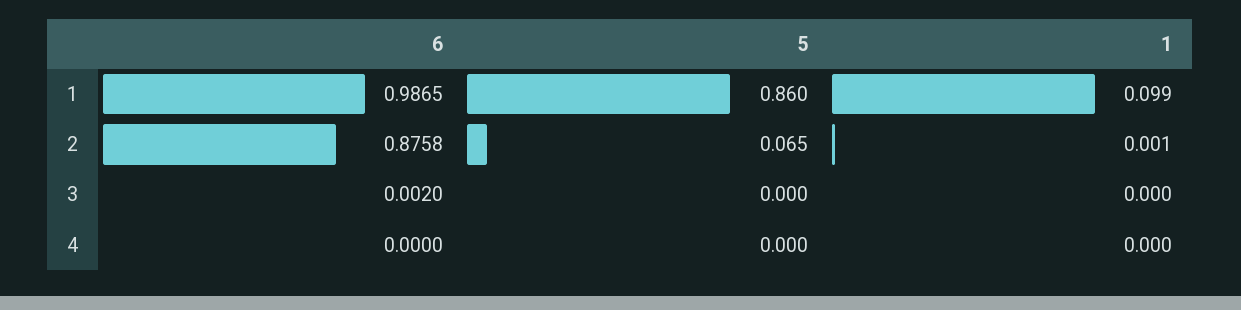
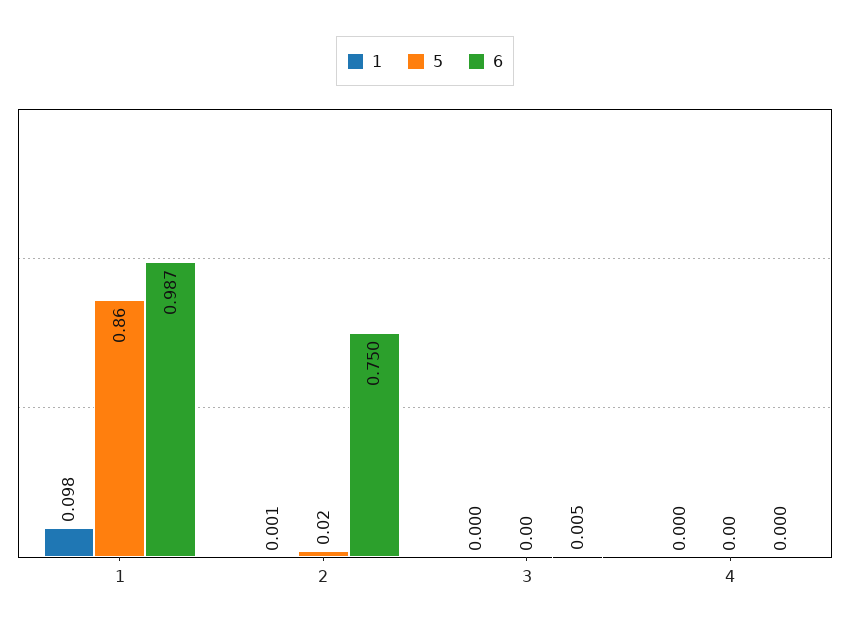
1, 1: 0.099 -> 0.098
6, 2: 0.8758 -> 0.75
5, 2: 0.065 -> 0.02
6, 3: 0.002 -> 0.005

